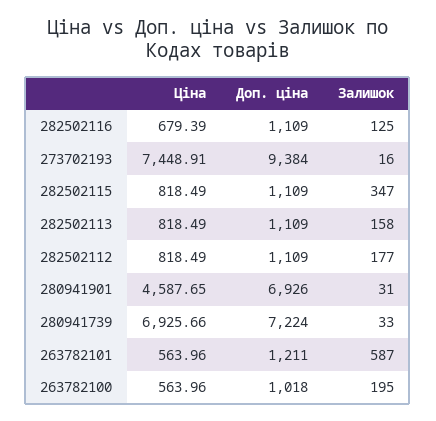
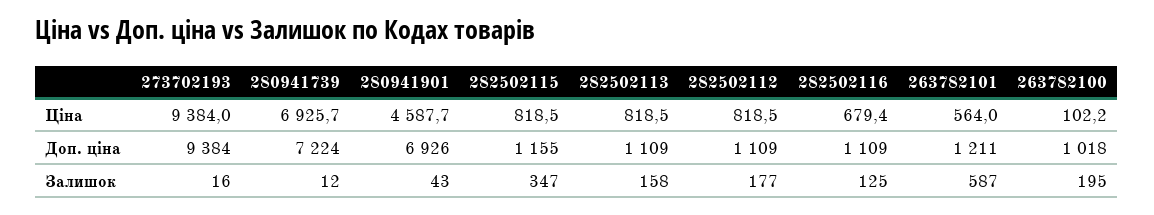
Ціна, 273702193: 7448.91 -> 9384
Доп. ціна, 282502115: 1109 -> 1155
Залишок, 280941901: 31 -> 43
Залишок, 280941739: 33 -> 12
Ціна, 263782100: 563.96 -> 102.2

